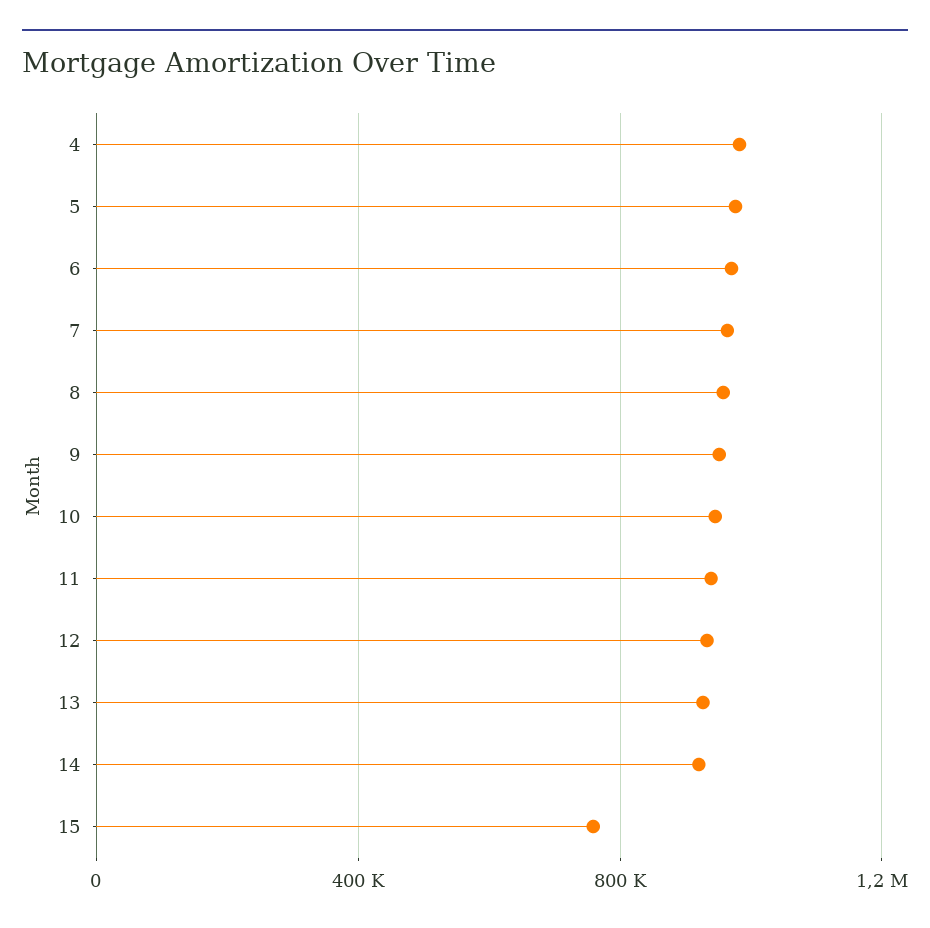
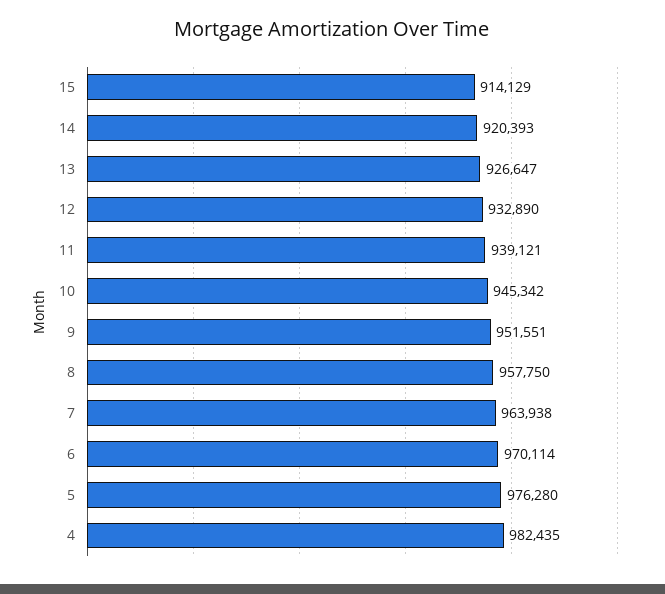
15: 750000 -> 914129

